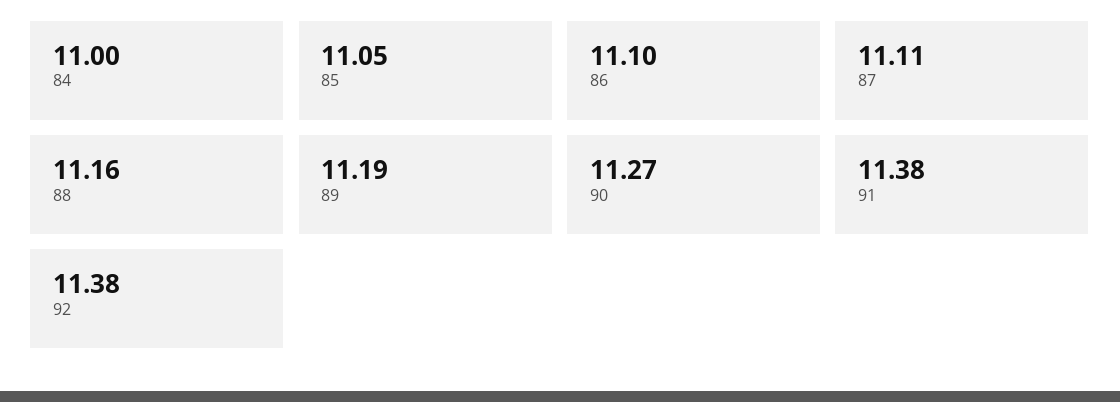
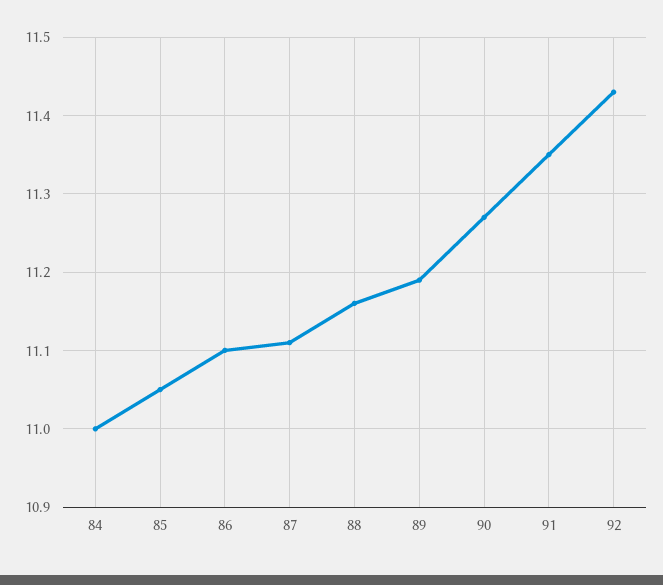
91: 11.38 -> 11.35
92: 11.38 -> 11.43

